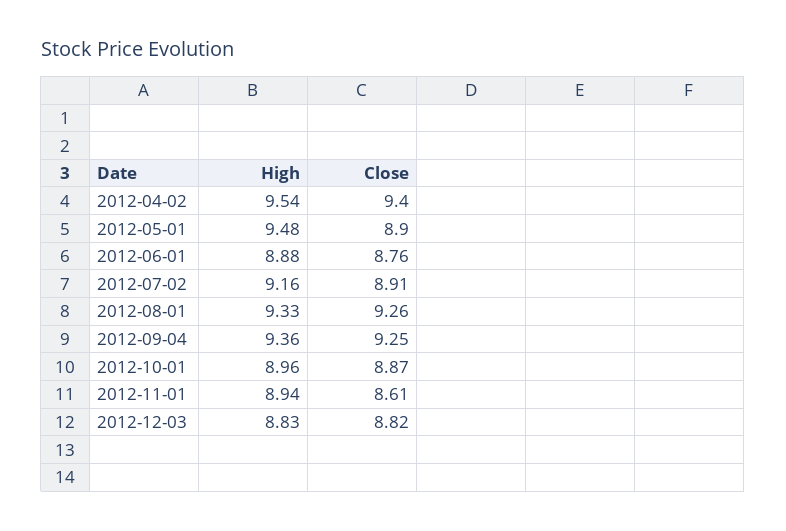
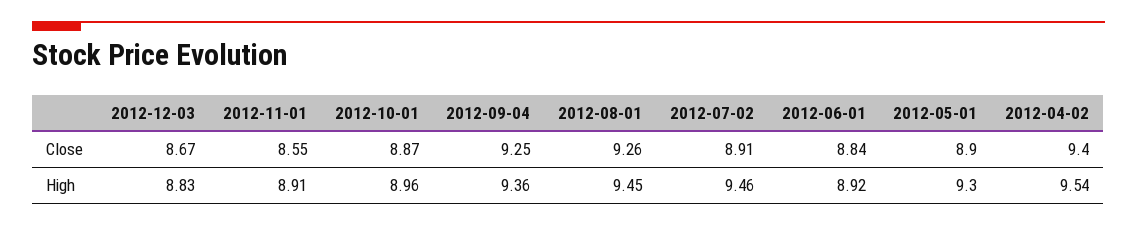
High, 2012-05-01: 9.48 -> 9.3
High, 2012-06-01: 8.88 -> 8.92
Close, 2012-06-01: 8.76 -> 8.84
High, 2012-07-02: 9.16 -> 9.46
High, 2012-08-01: 9.33 -> 9.45
High, 2012-11-01: 8.94 -> 8.91
Close, 2012-11-01: 8.61 -> 8.55
Close, 2012-12-03: 8.82 -> 8.67

